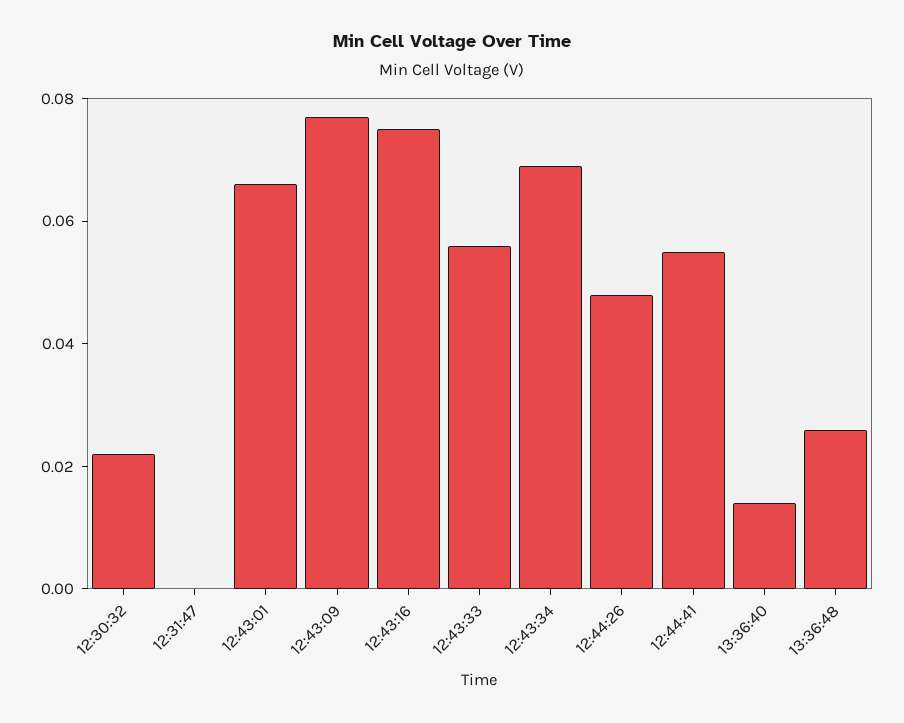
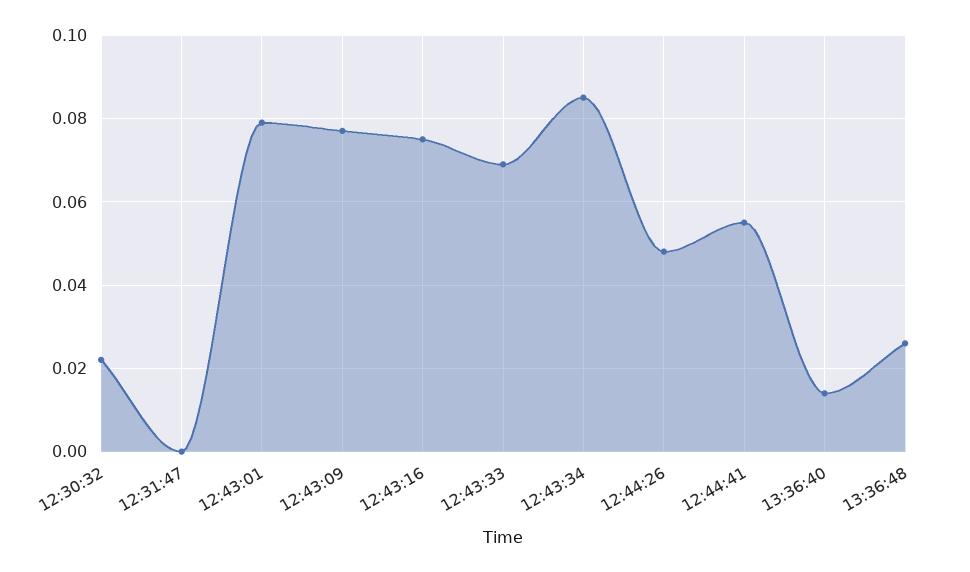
12:43:01: 0.065 -> 0.08
12:43:33: 0.055 -> 0.07
12:43:34: 0.07 -> 0.085

